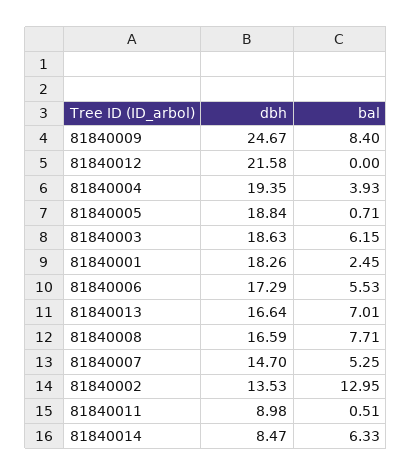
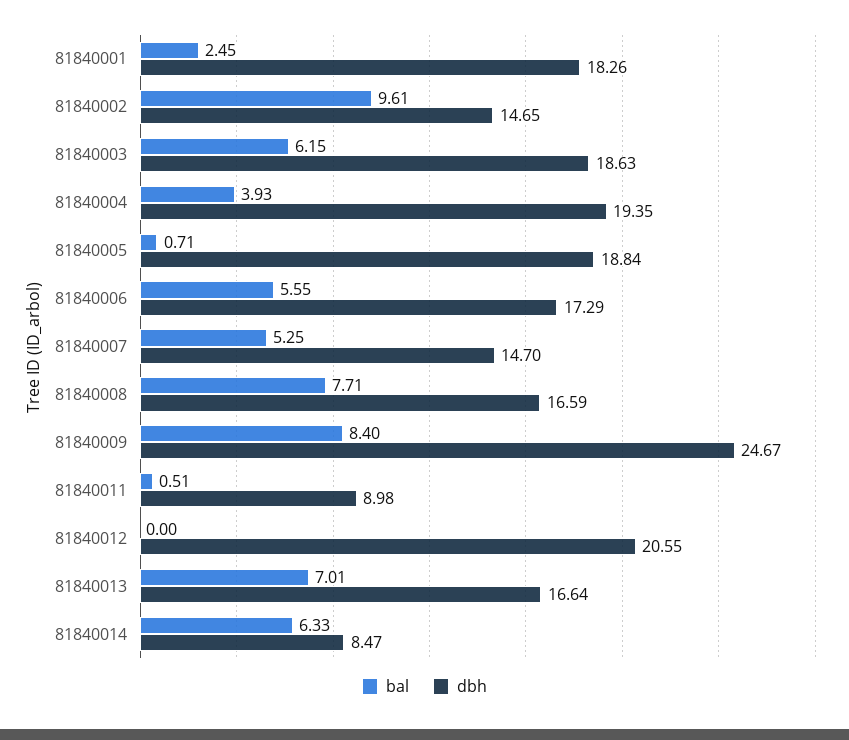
dbh, 81840012: 21.58 -> 20.55
bal, 81840006: 5.53 -> 5.55
dbh, 81840002: 13.53 -> 14.65
bal, 81840002: 12.95 -> 9.61

